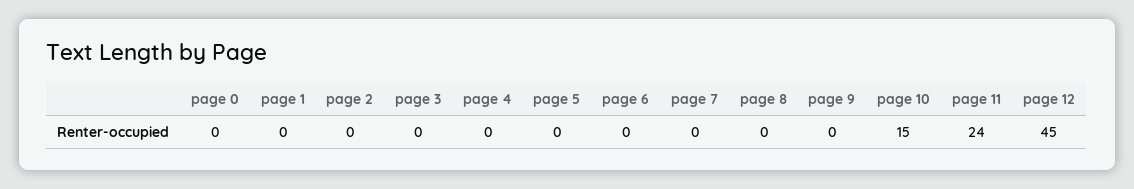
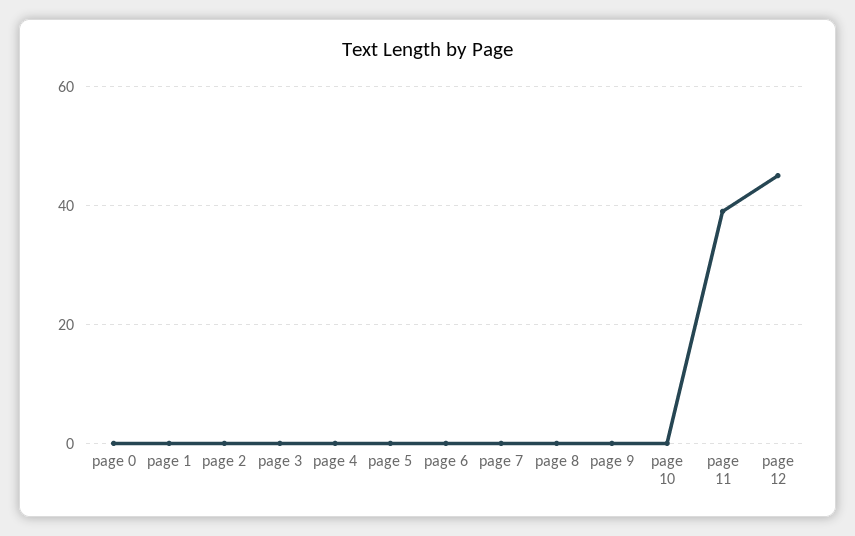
page 10: 15 -> 0
page 11: 24 -> 40

